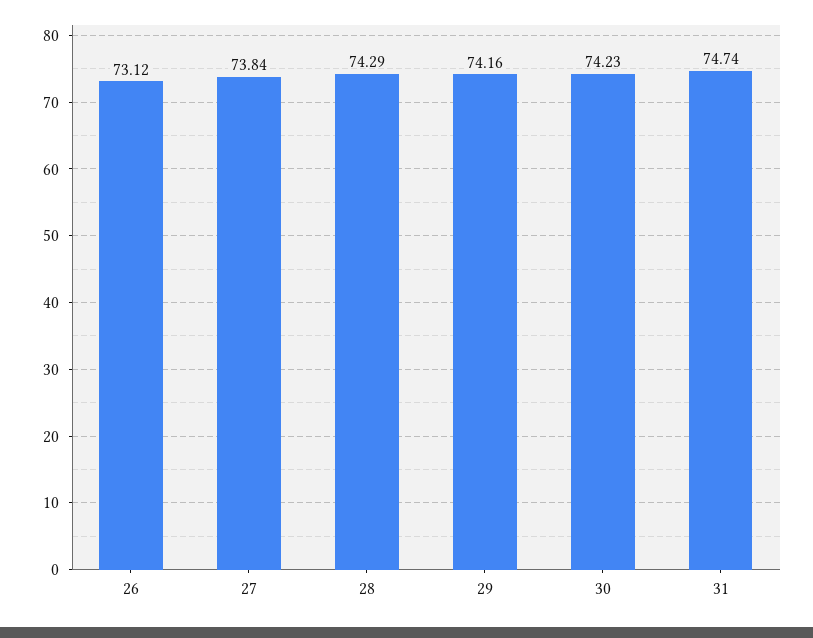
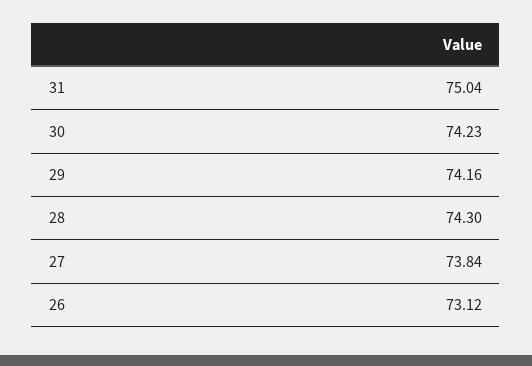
28: 74.29 -> 74.3
31: 74.74 -> 75.04

